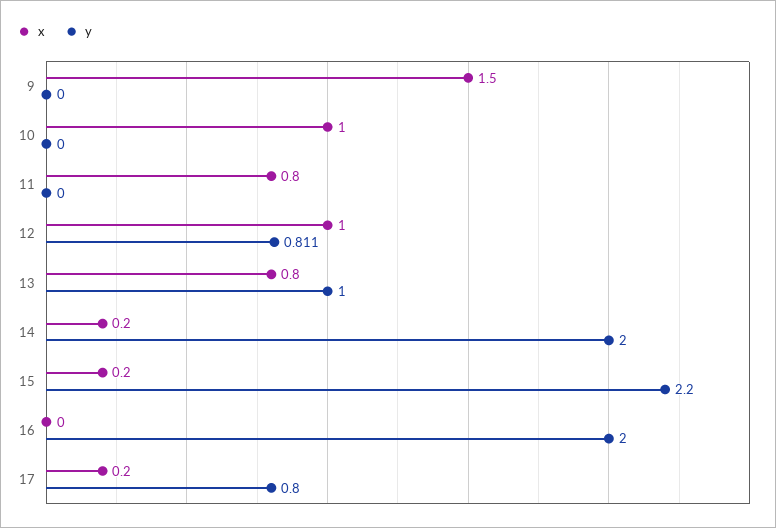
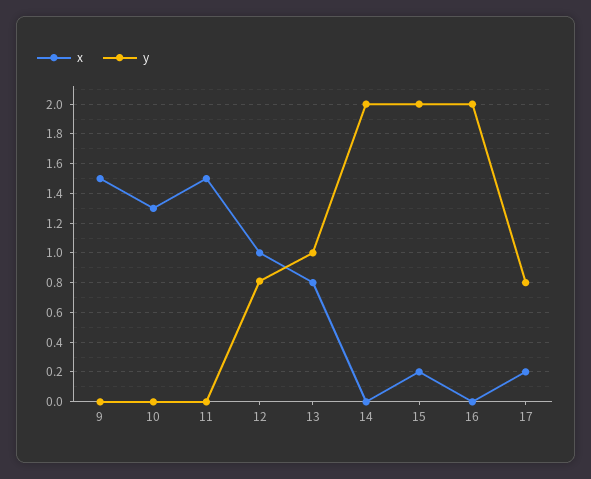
x, 10: 1 -> 1.3
x, 11: 0.8 -> 1.5
x, 14: 0.2 -> 0
y, 15: 2.2 -> 2

